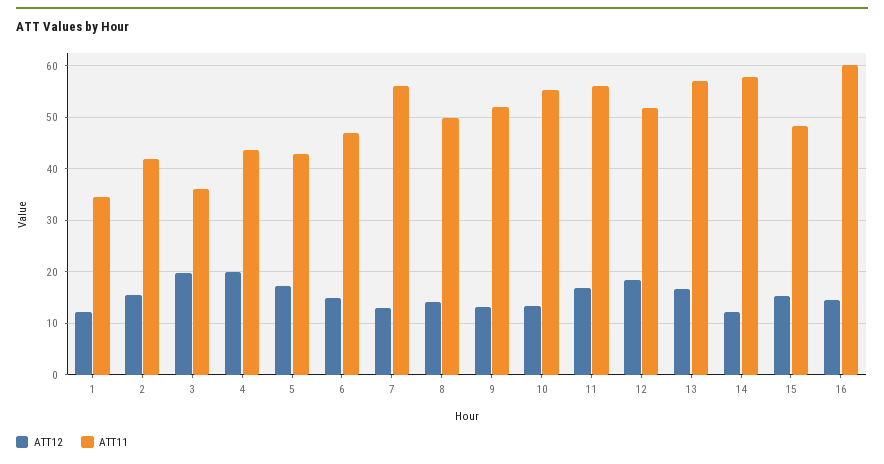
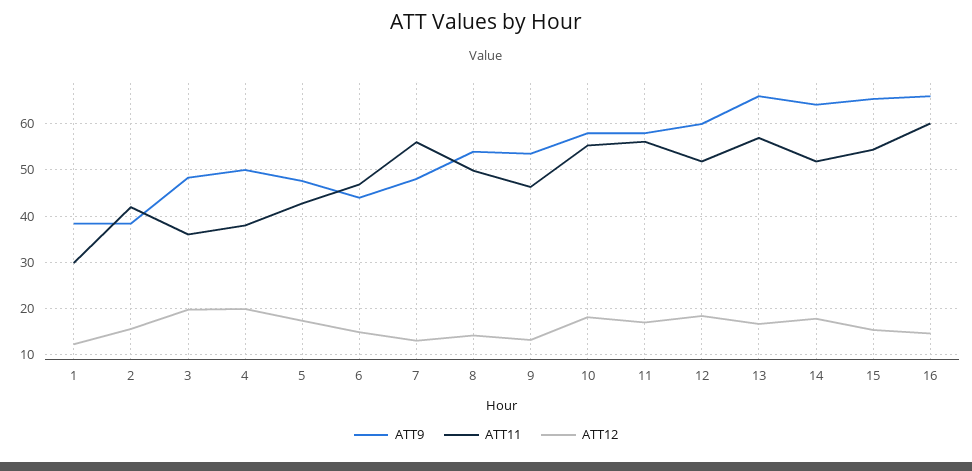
ATT11, 1: 34 -> 30
ATT11, 4: 44 -> 38
ATT11, 9: 52 -> 46
ATT12, 10: 14 -> 18
ATT12, 14: 12 -> 18
ATT11, 14: 58 -> 52
ATT11, 15: 48 -> 54
ATT9, 1: none -> 38
ATT9, 2: none -> 38
ATT9, 3: none -> 48
ATT9, 4: none -> 50
ATT9, 5: none -> 48
ATT9, 6: none -> 44
ATT9, 7: none -> 48
ATT9, 8: none -> 54
ATT9, 9: none -> 54
ATT9, 10: none -> 58
ATT9, 11: none -> 58
ATT9, 12: none -> 60
ATT9, 13: none -> 66
ATT9, 14: none -> 64
ATT9, 15: none -> 66
ATT9, 16: none -> 66

